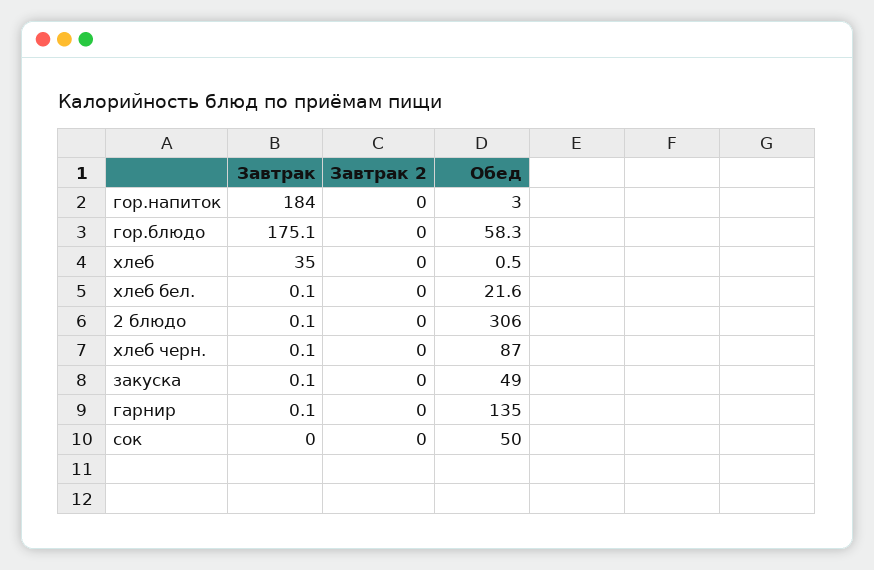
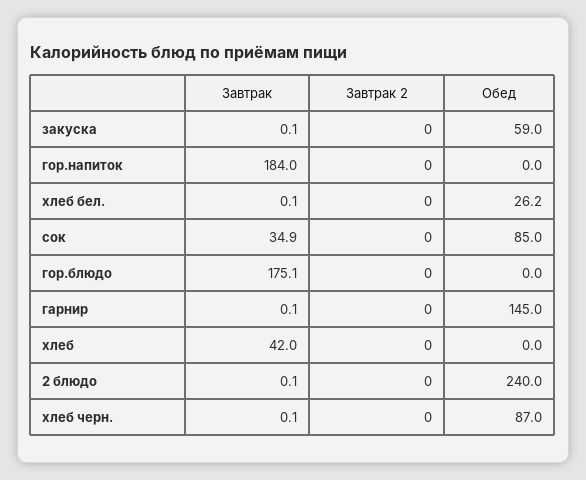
Обед, гор.напиток: 3 -> 0
Обед, гор.блюдо: 58.3 -> 0
Завтрак, хлеб: 35 -> 42
Обед, хлеб: 0.5 -> 0
Обед, хлеб бел.: 21.6 -> 26.2
Обед, 2 блюдо: 306 -> 240
Обед, закуска: 49 -> 59
Обед, гарнир: 135 -> 145
Завтрак, сок: 0 -> 34.9
Обед, сок: 50 -> 85

